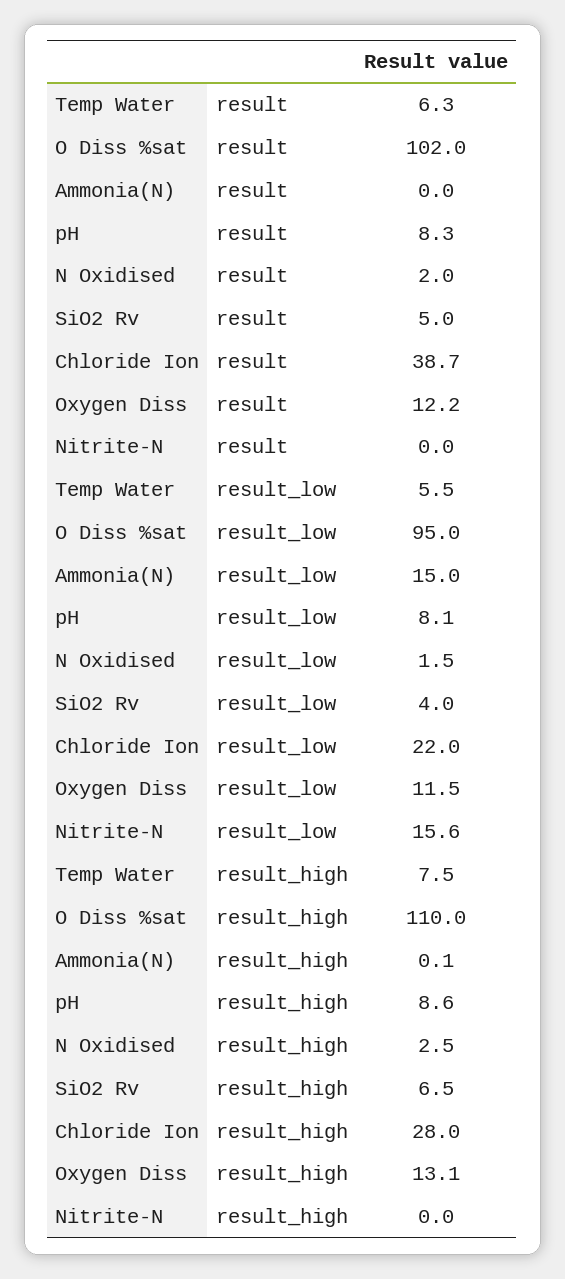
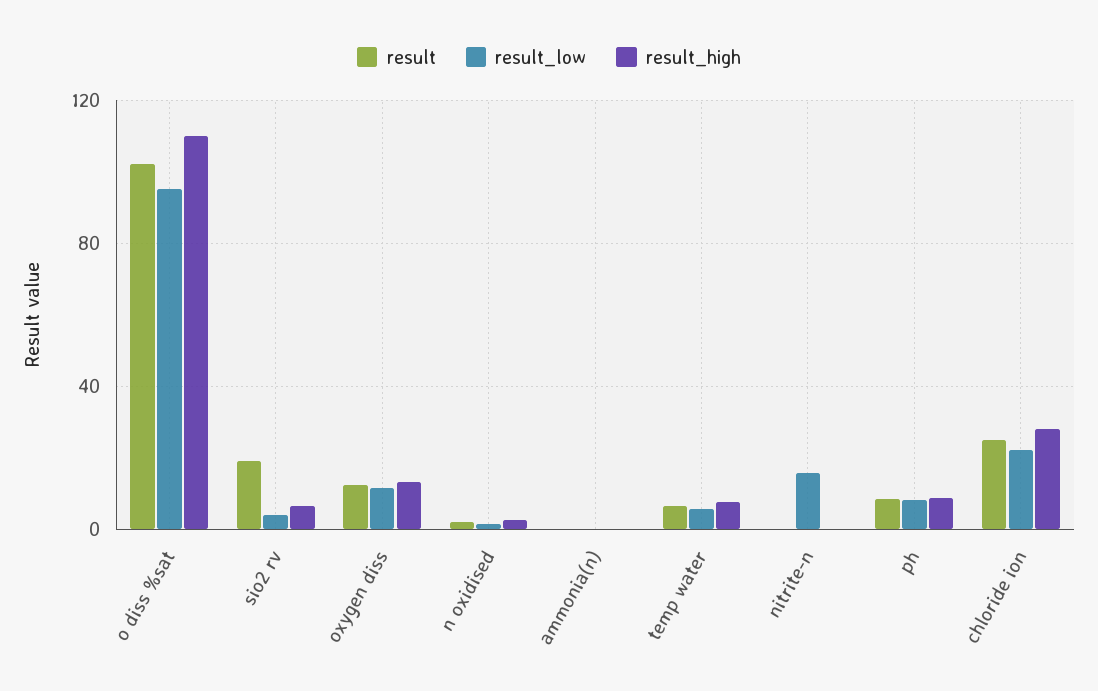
result, SiO2 Rv: 5 -> 20
result, Chloride Ion: 38.7 -> 25
result_low, Ammonia(N): 15 -> 0

